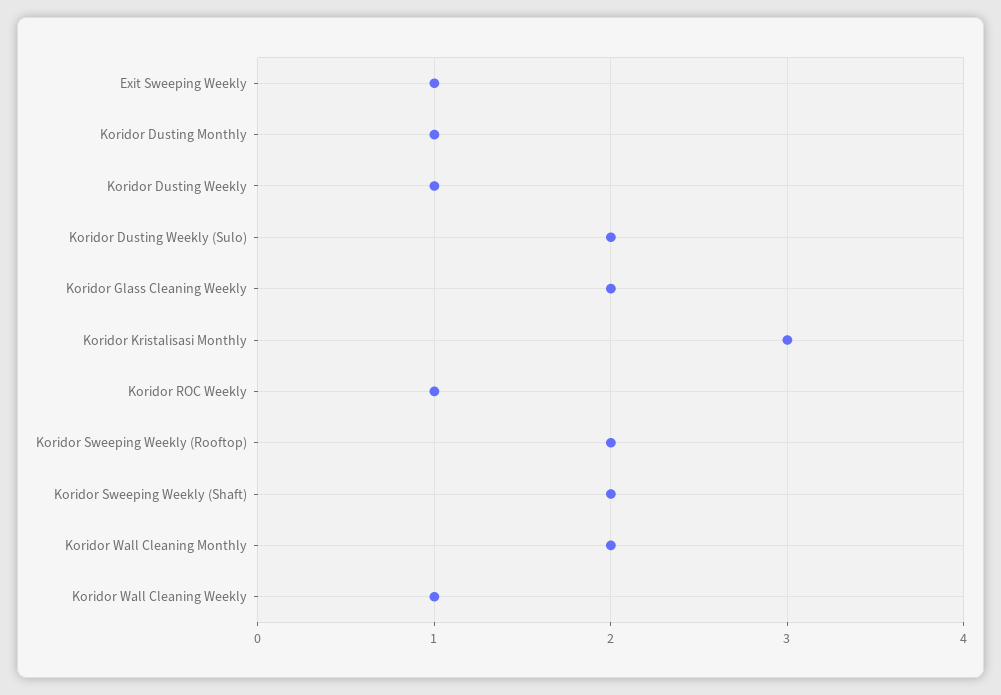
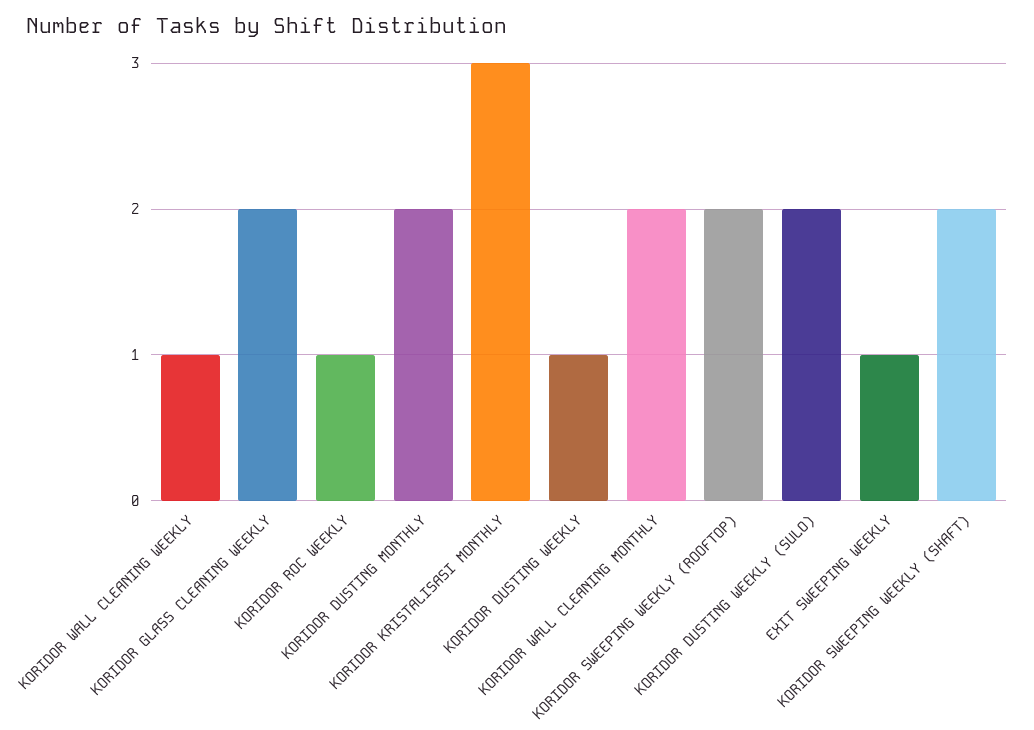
Koridor Dusting Monthly: 1 -> 2

